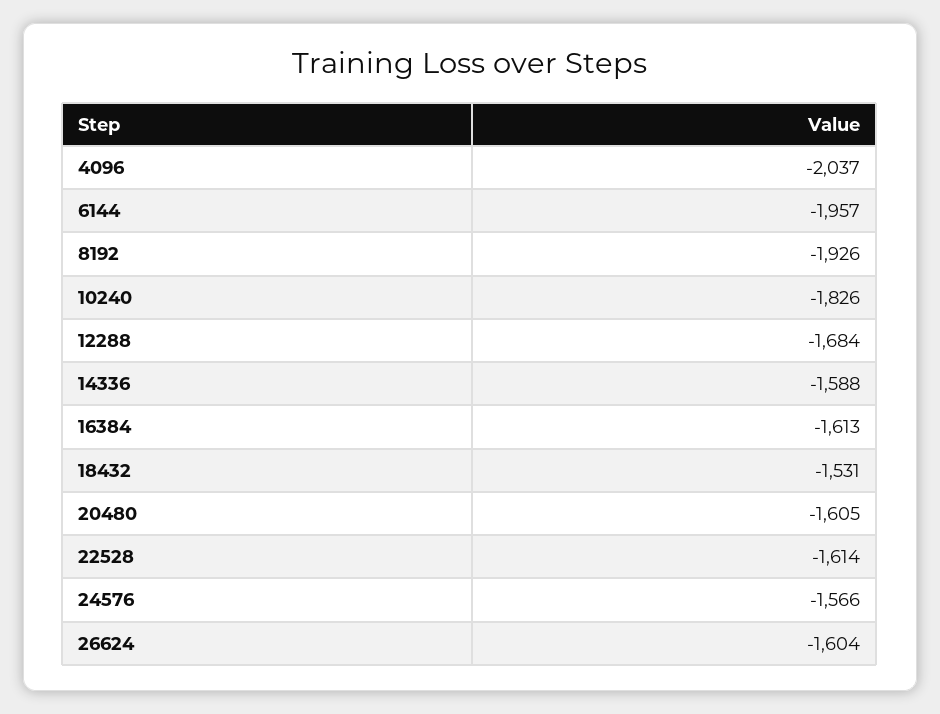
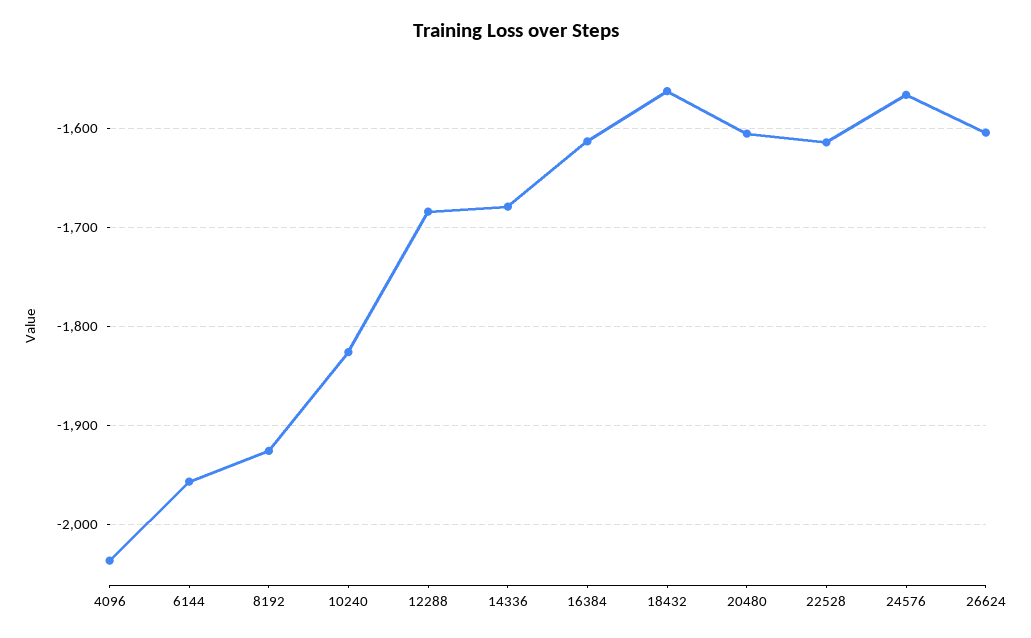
14336: -1588 -> -1680
18432: -1531 -> -1560

